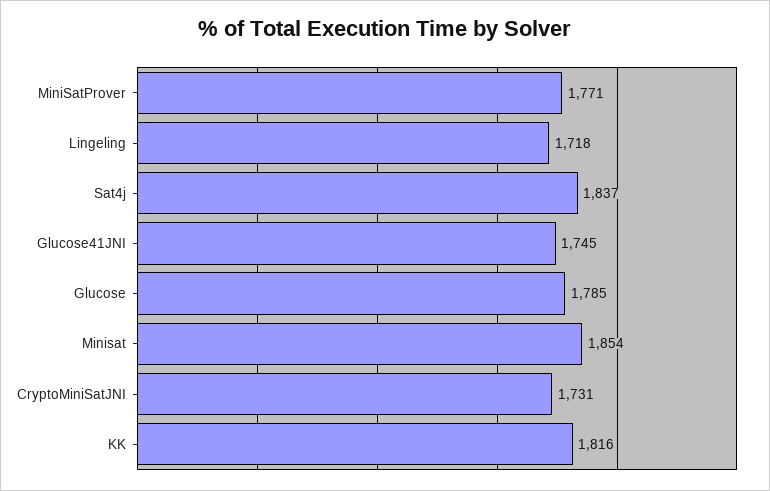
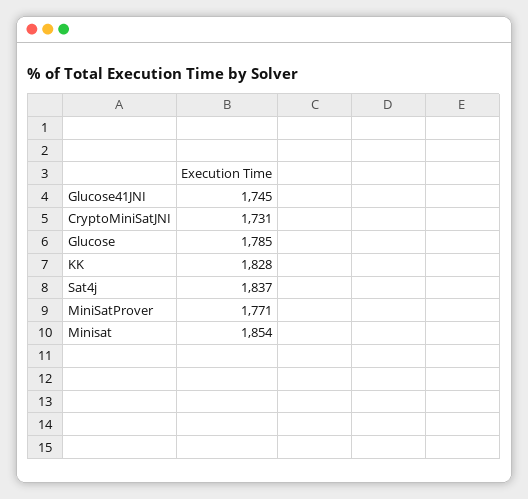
Lingeling: 1718 -> none
KK: 1816 -> 1828

